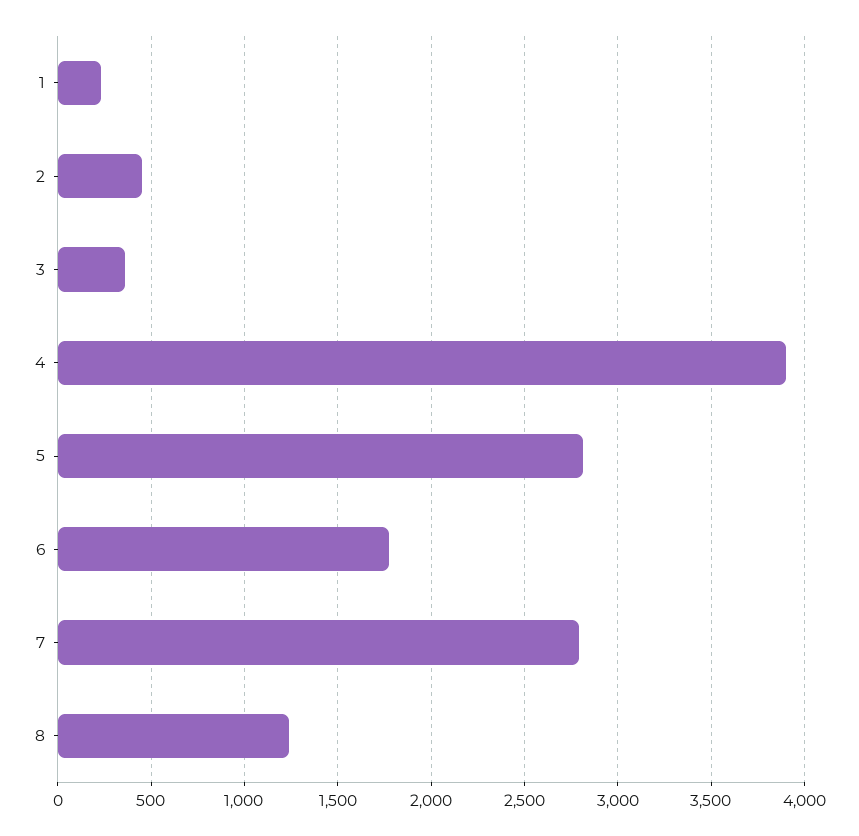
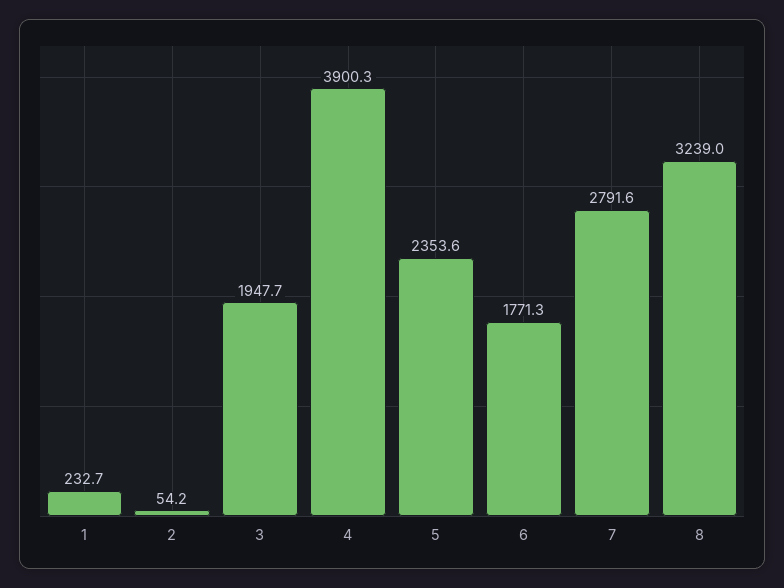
2: 450 -> 54.2
3: 350 -> 1947.7
5: 2800 -> 2353.6
8: 1250 -> 3239

